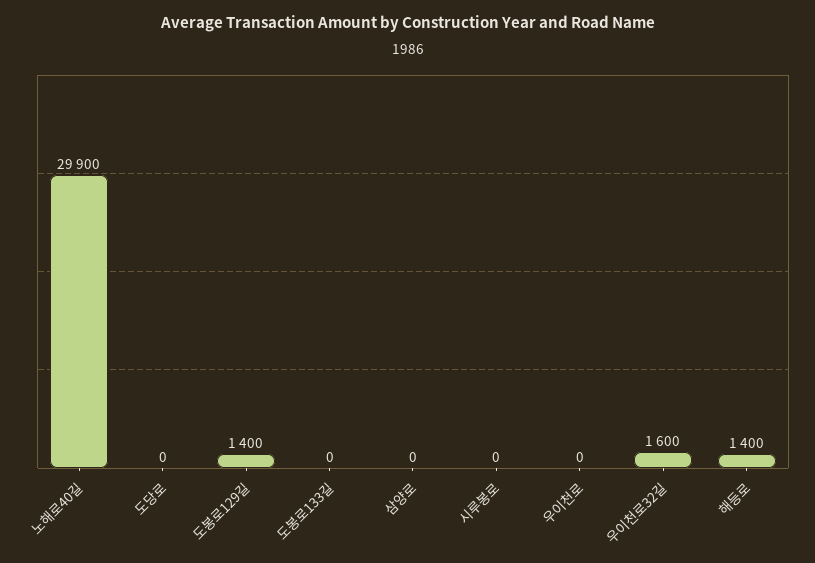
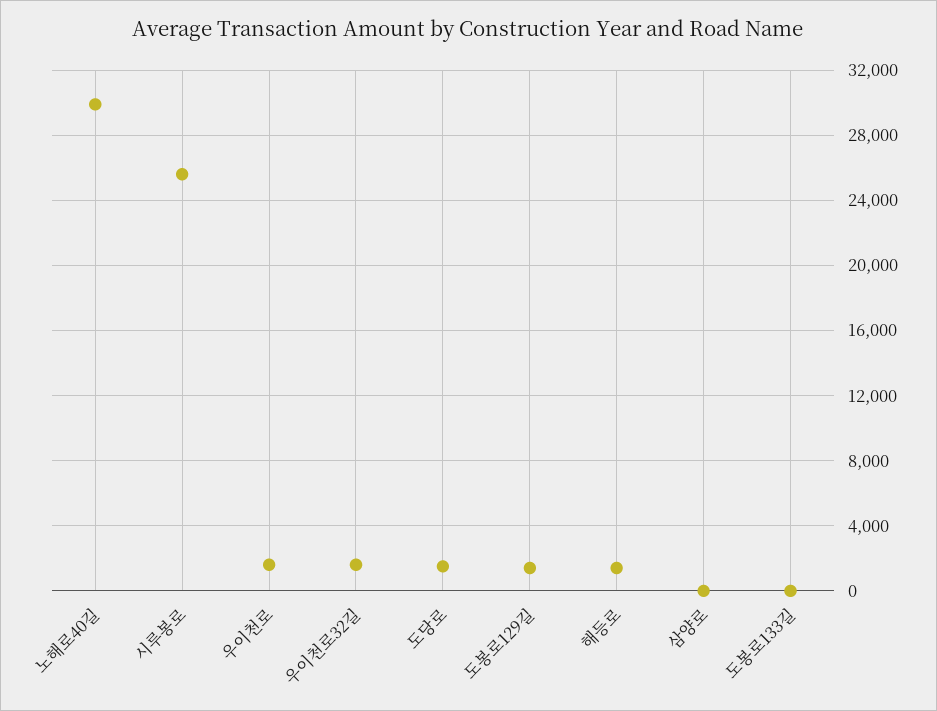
도당로: 0 -> 1500
시루봉로: 0 -> 25500
우이천로: 0 -> 1500

